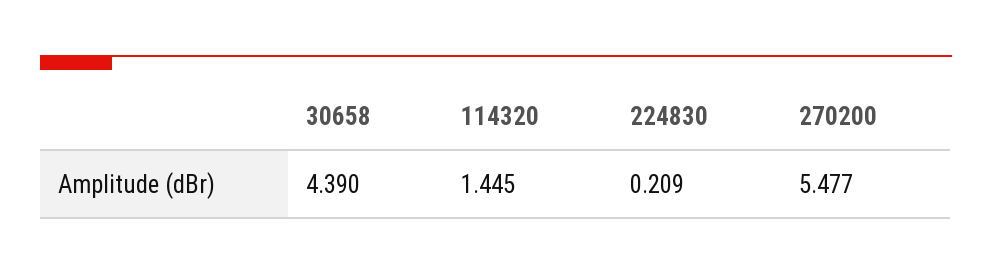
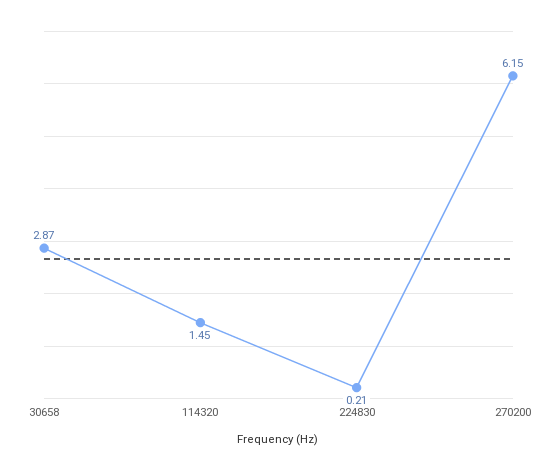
30658: 4.39 -> 2.87
270200: 5.477 -> 6.15

